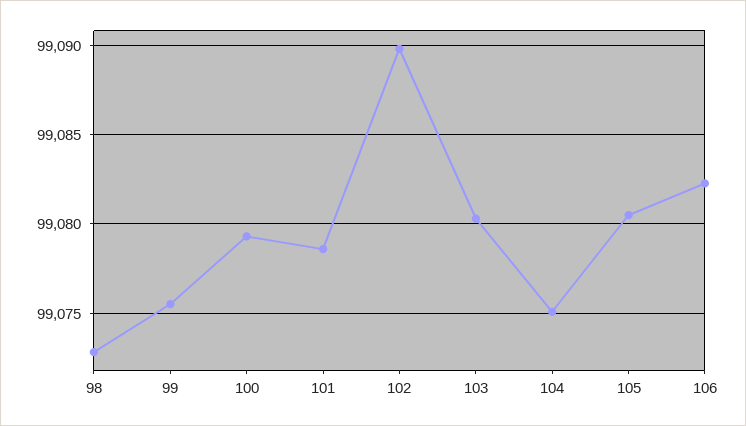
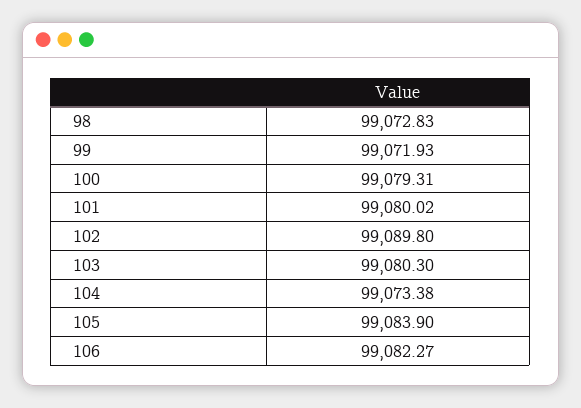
99: 99075.5 -> 99071.93
101: 99078.5 -> 99080.02
104: 99075 -> 99073.38
105: 99080.5 -> 99083.9

